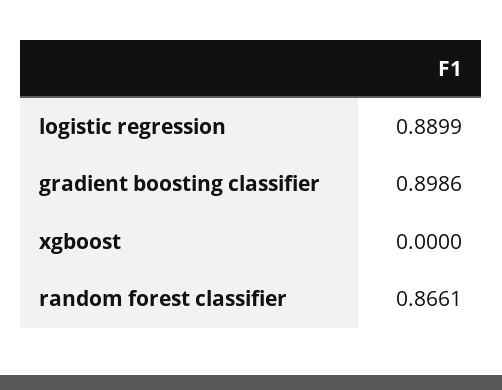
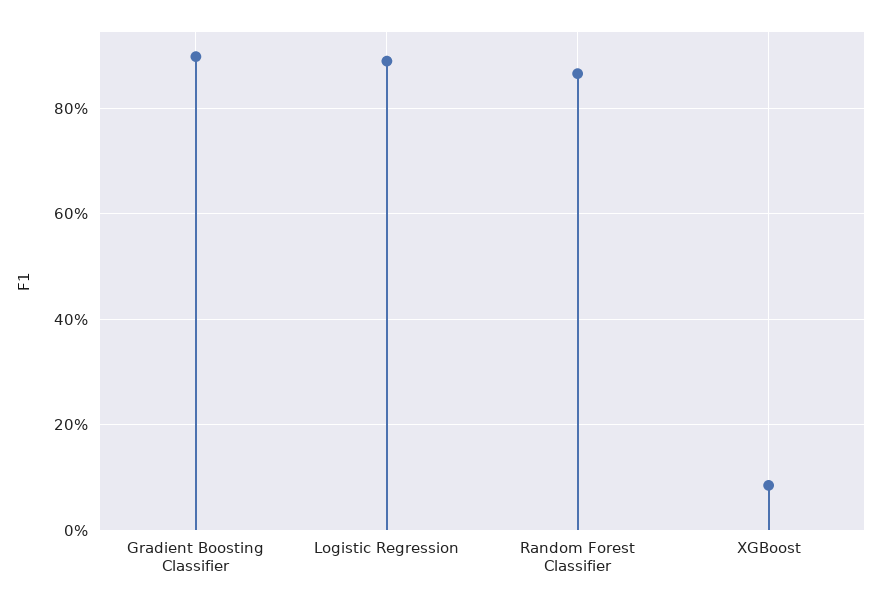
xgboost: 0 -> 0.08

